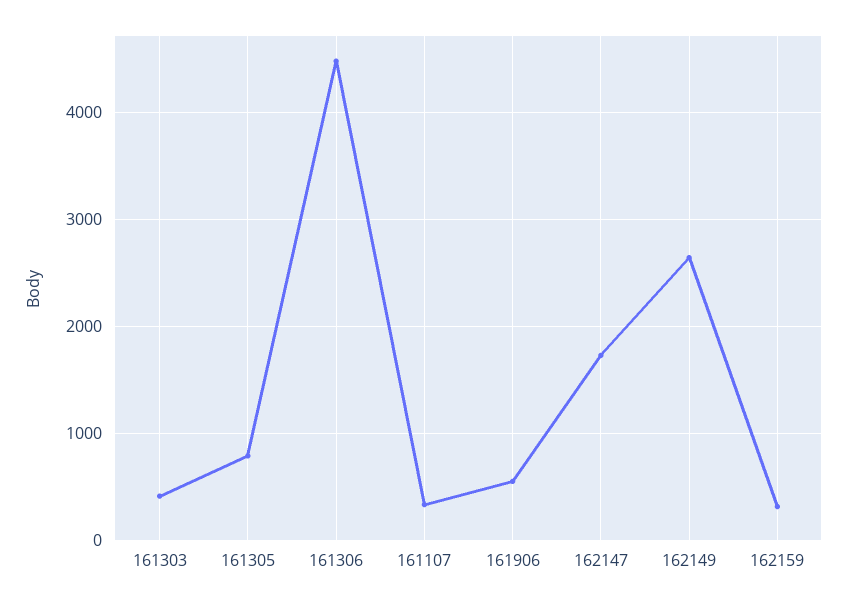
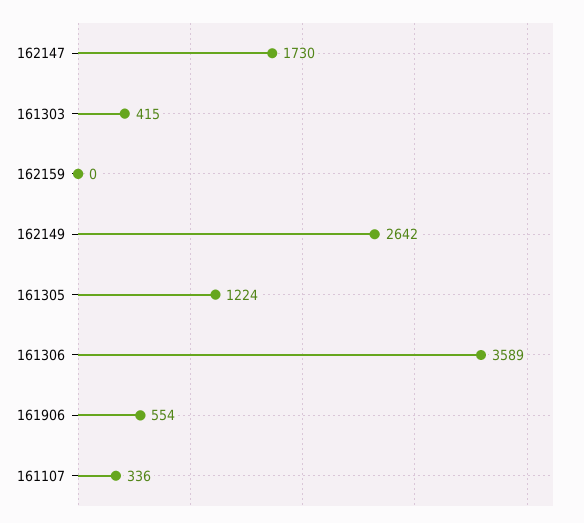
161305: 800 -> 1224
161306: 4500 -> 3589
162159: 300 -> 0

